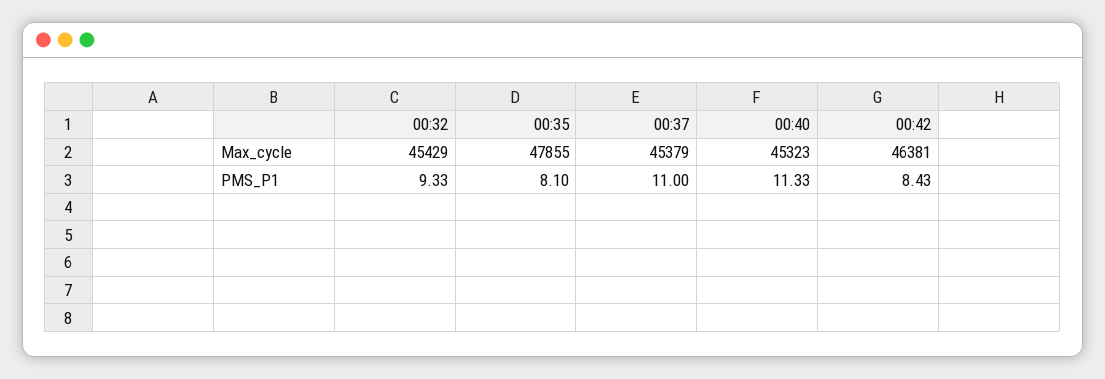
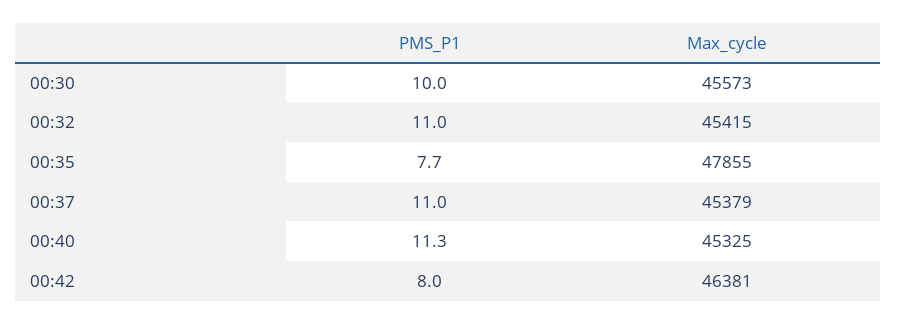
00:32, Max_cycle: 45429 -> 45415
00:40, Max_cycle: 45323 -> 45325
00:32, PMS_P1: 9.33 -> 11
00:35, PMS_P1: 8.1 -> 7.7
00:42, PMS_P1: 8.43 -> 8
00:30, PMS_P1: none -> 10
00:30, Max_cycle: none -> 45573

